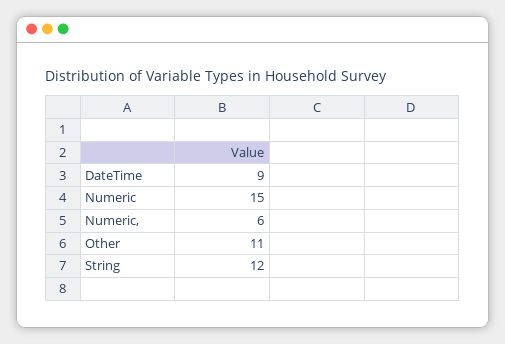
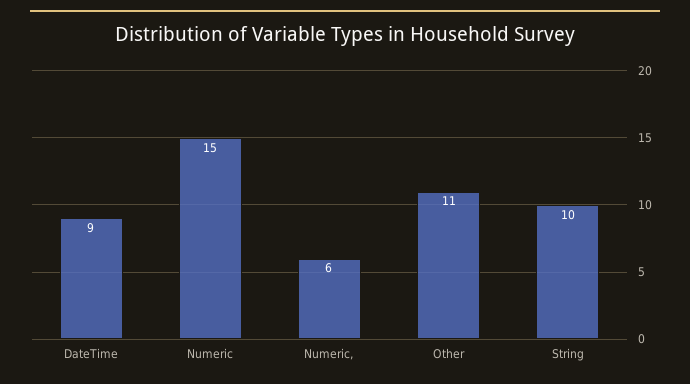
String: 12 -> 10

